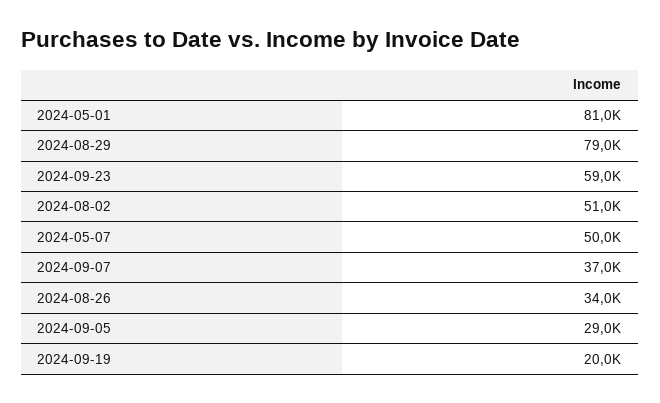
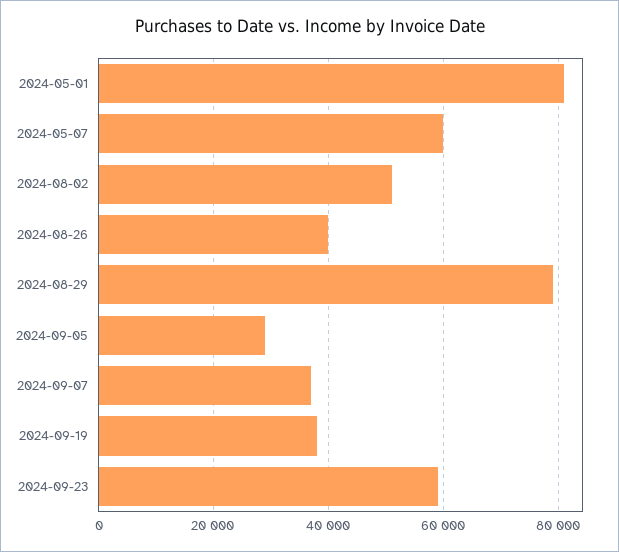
2024-05-07: 50000 -> 60000
2024-08-26: 34000 -> 40000
2024-09-19: 20000 -> 38000

